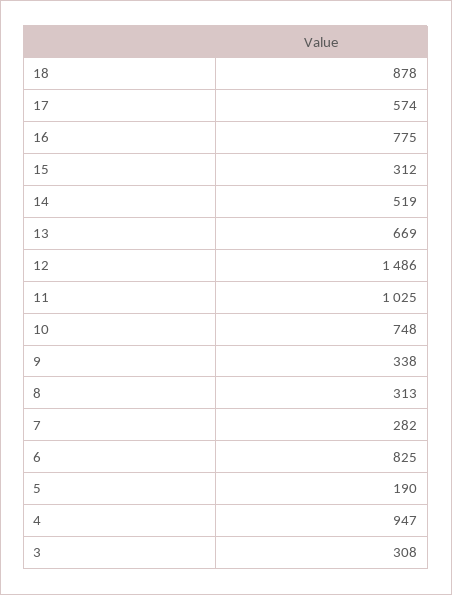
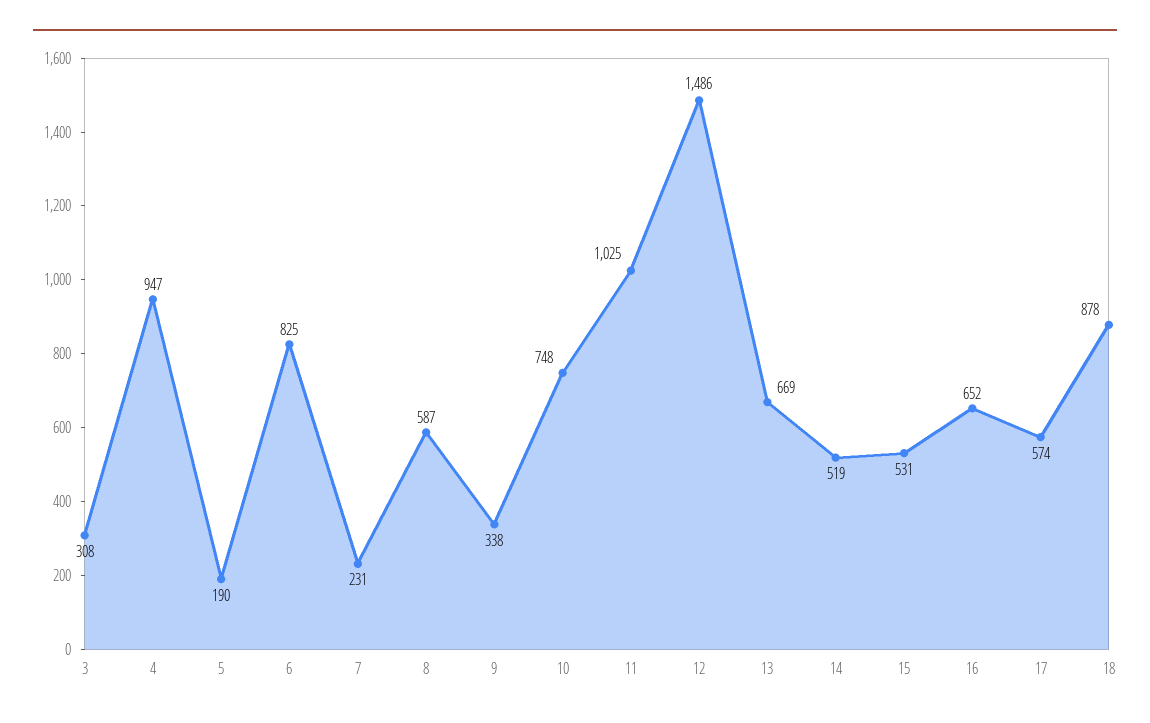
16: 775 -> 652
15: 312 -> 531
8: 313 -> 587
7: 282 -> 231

